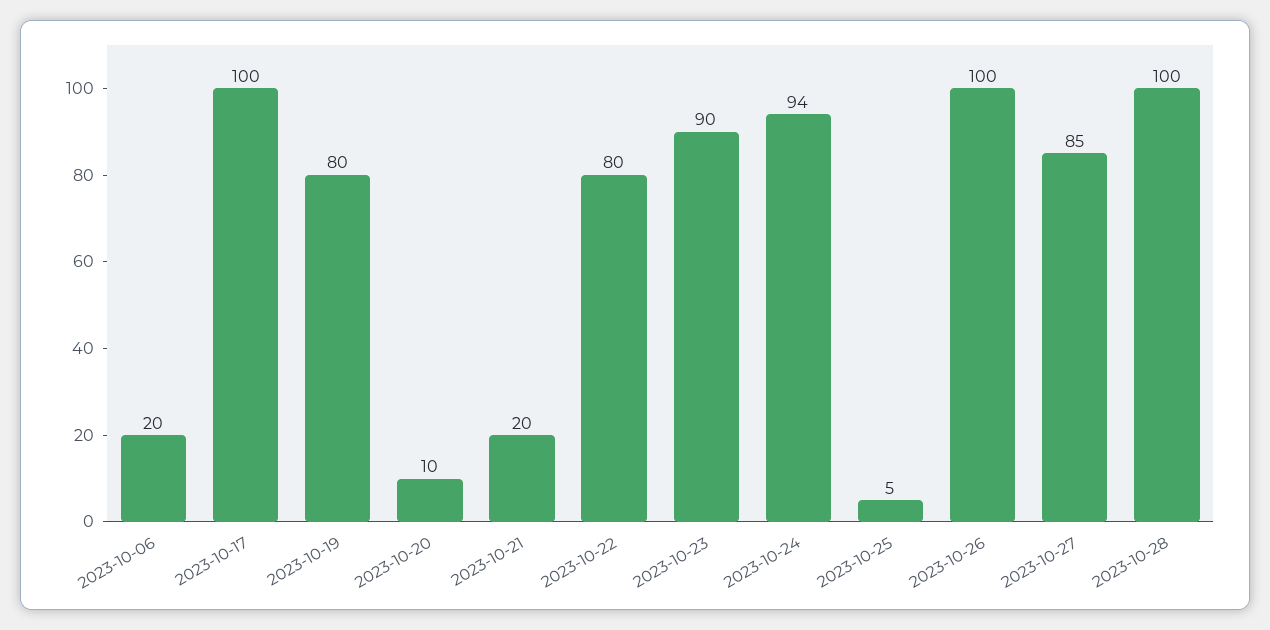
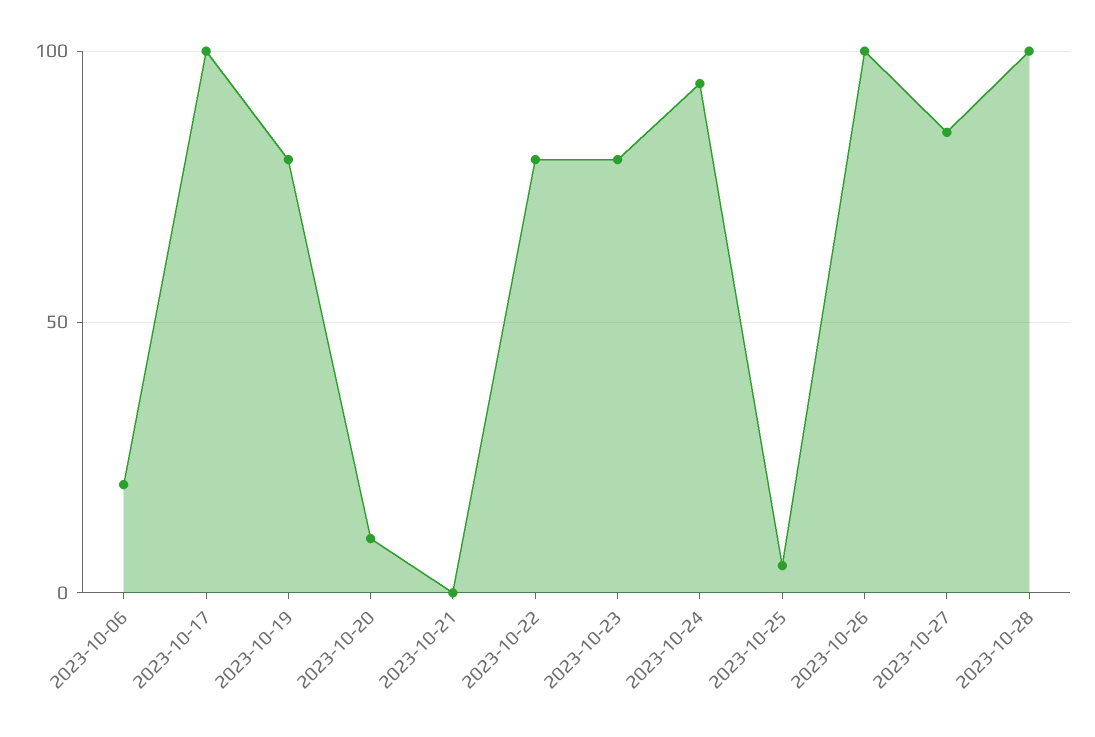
2023-10-21: 20 -> 0
2023-10-23: 90 -> 80

